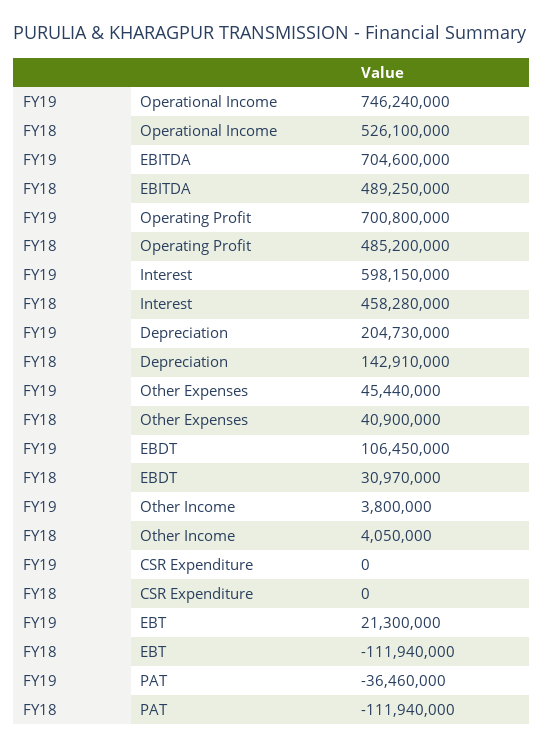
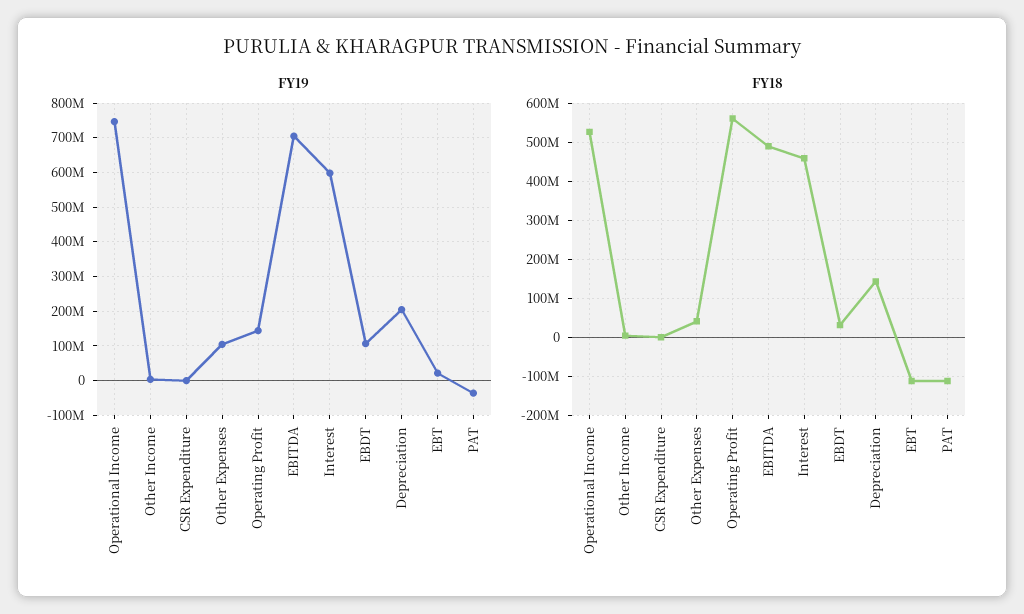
FY19, Operating Profit: 700800000 -> 140000000
FY18, Operating Profit: 485200000 -> 560000000
FY19, Other Expenses: 45440000 -> 100000000

